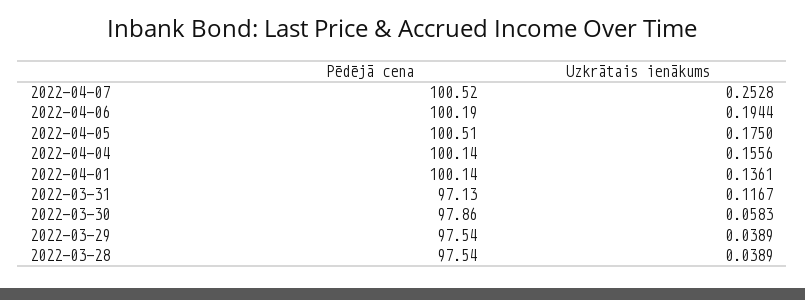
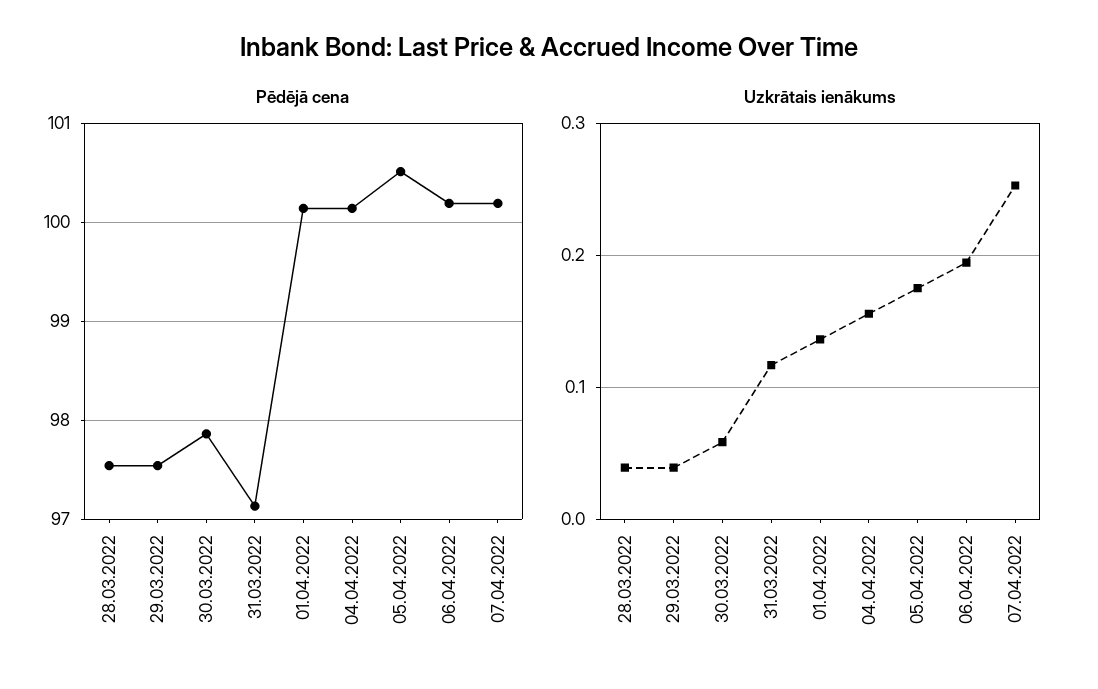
Pēdējā cena, 2022-04-07: 100.52 -> 100.2

